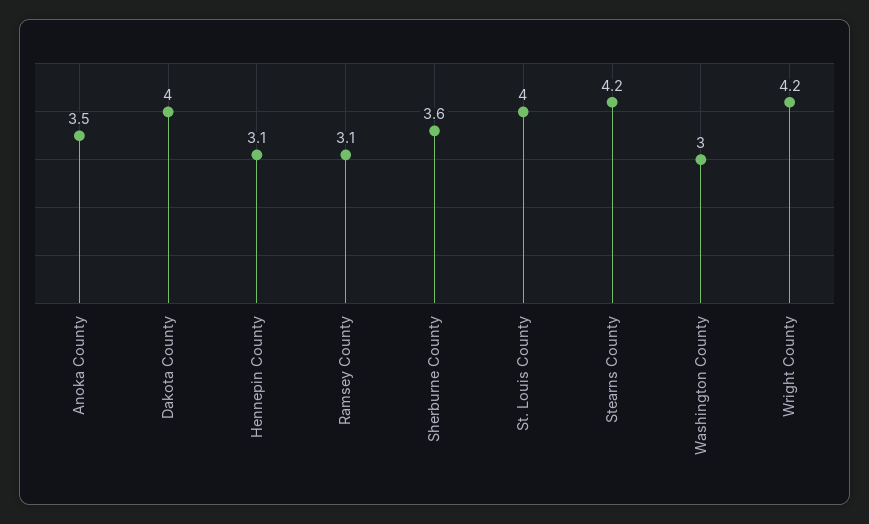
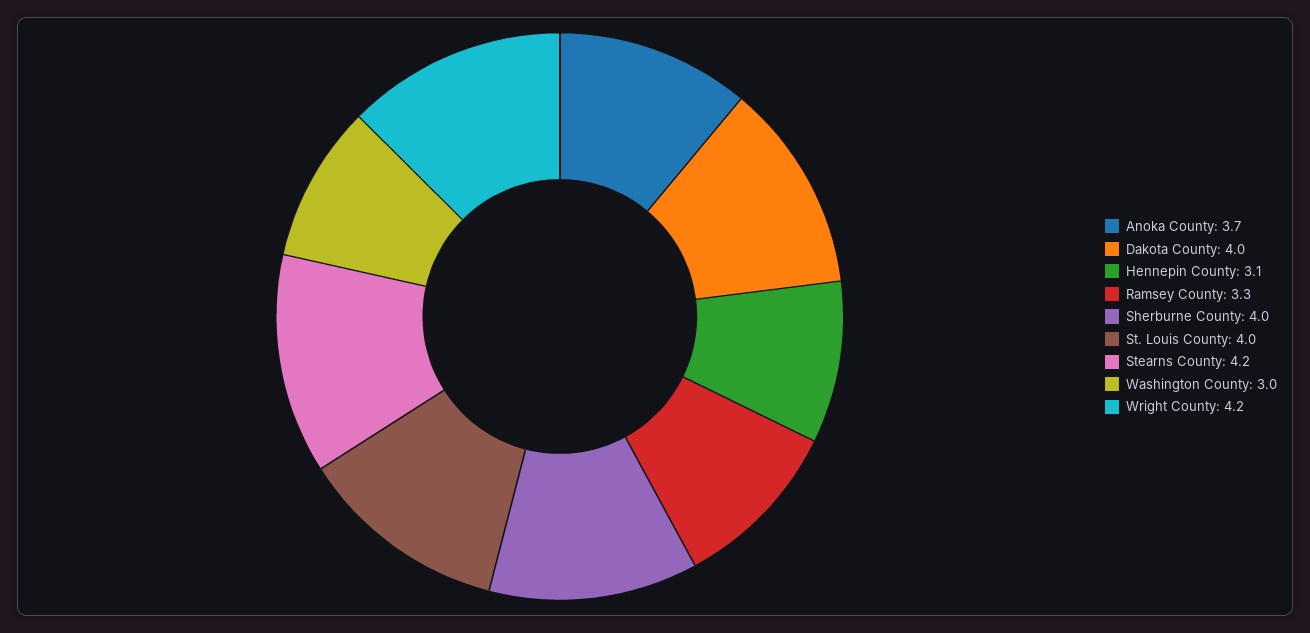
Anoka County: 3.5 -> 3.7
Ramsey County: 3.1 -> 3.3
Sherburne County: 3.6 -> 4

